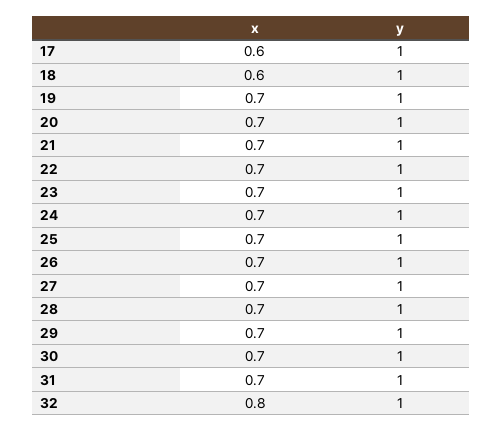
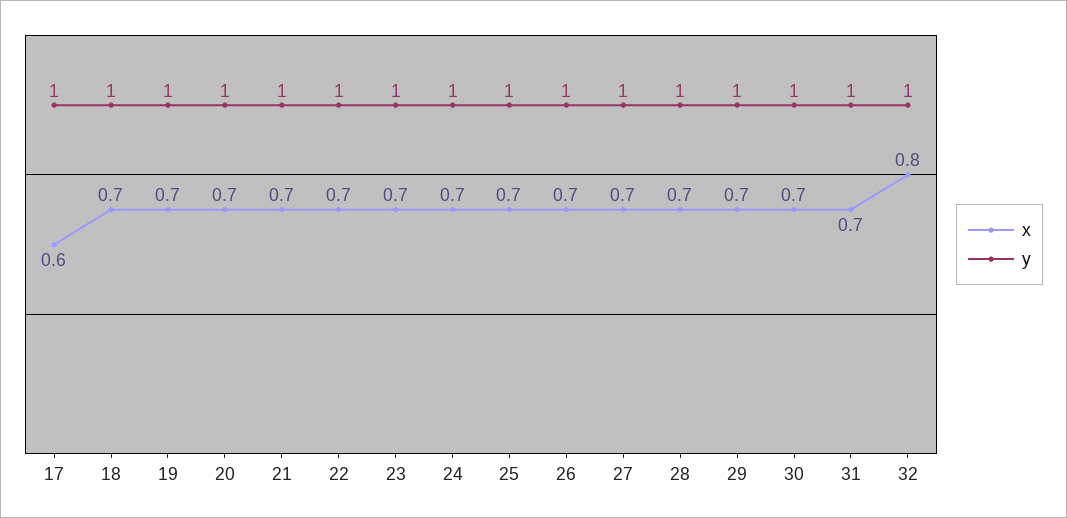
x, 18: 0.6 -> 0.7

